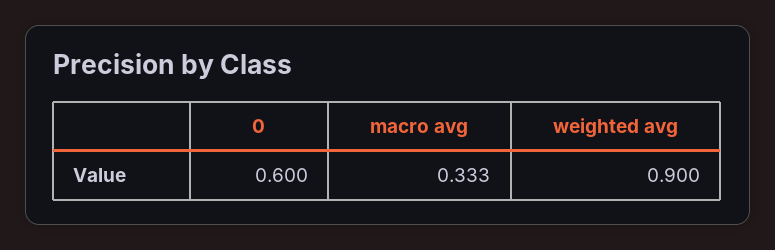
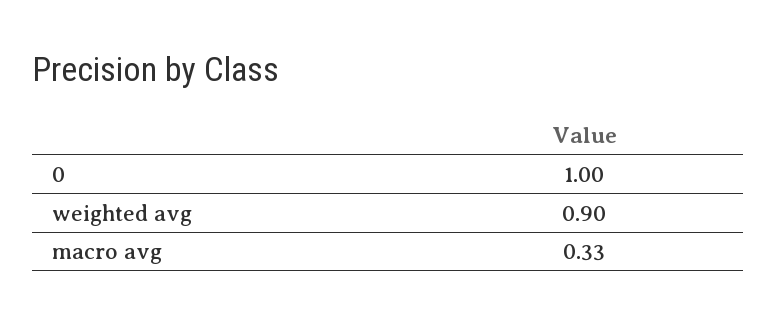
0: 0.6 -> 1

